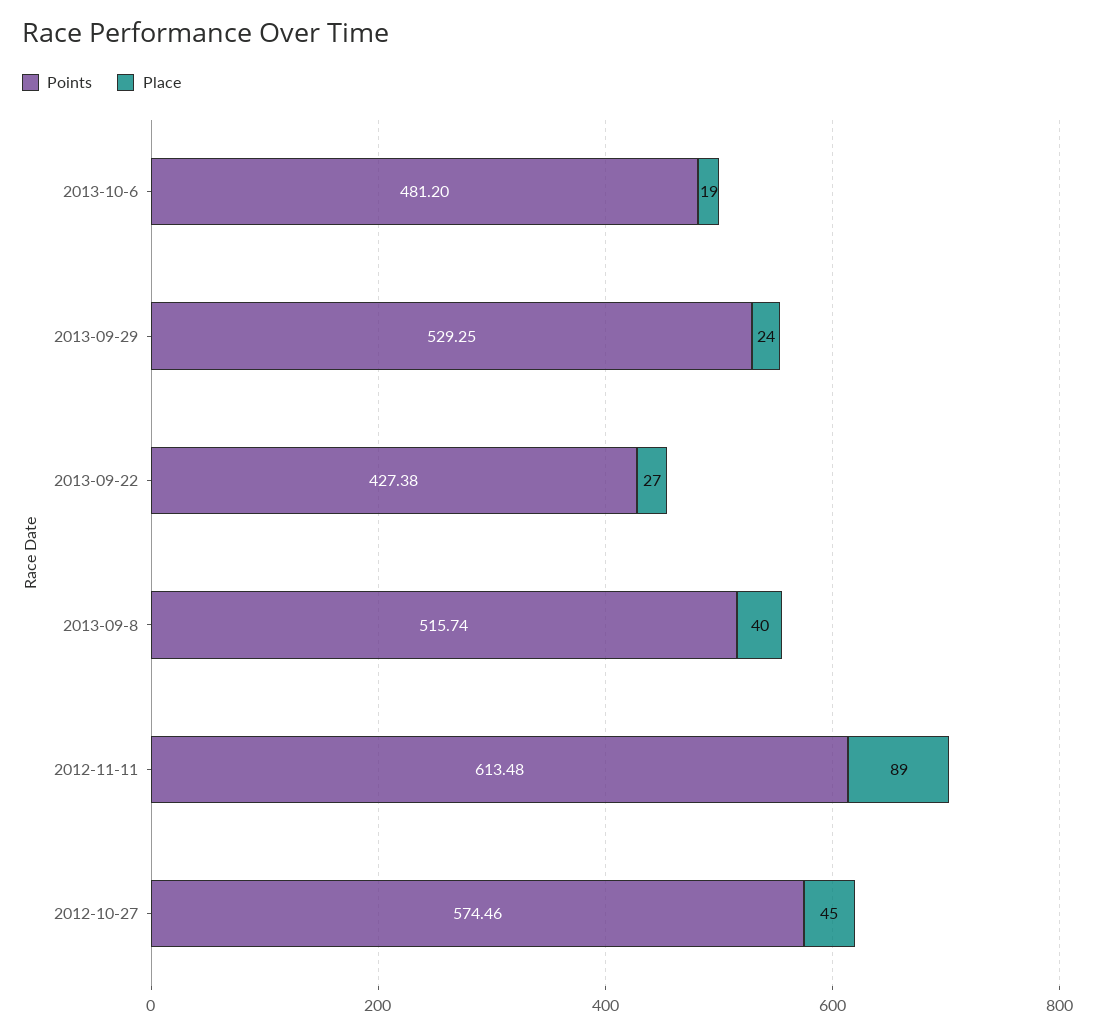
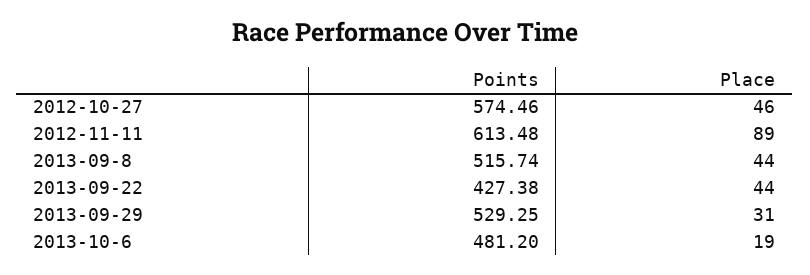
Place, 2013-09-29: 24 -> 31
Place, 2013-09-22: 27 -> 44
Place, 2013-09-8: 40 -> 44
Place, 2012-10-27: 45 -> 46

